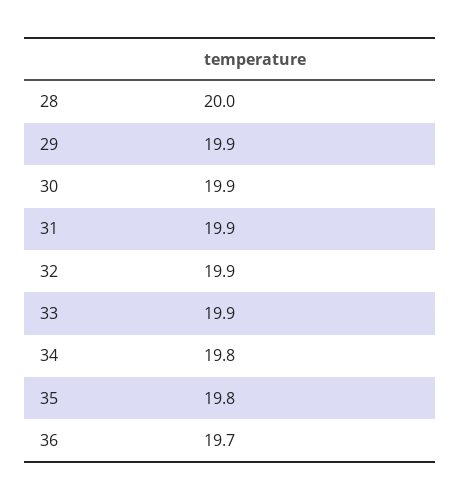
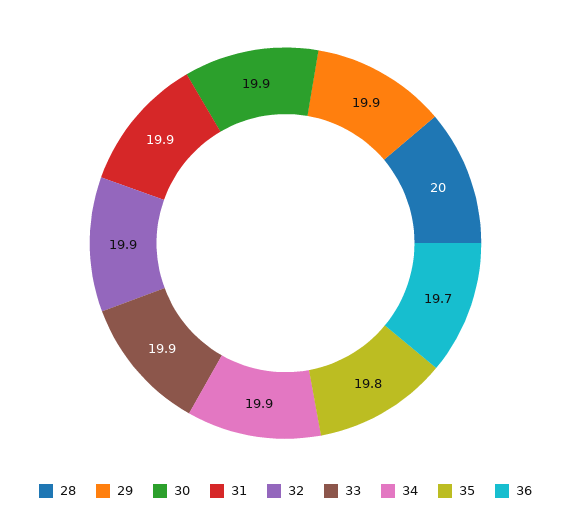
34: 19.8 -> 19.9

